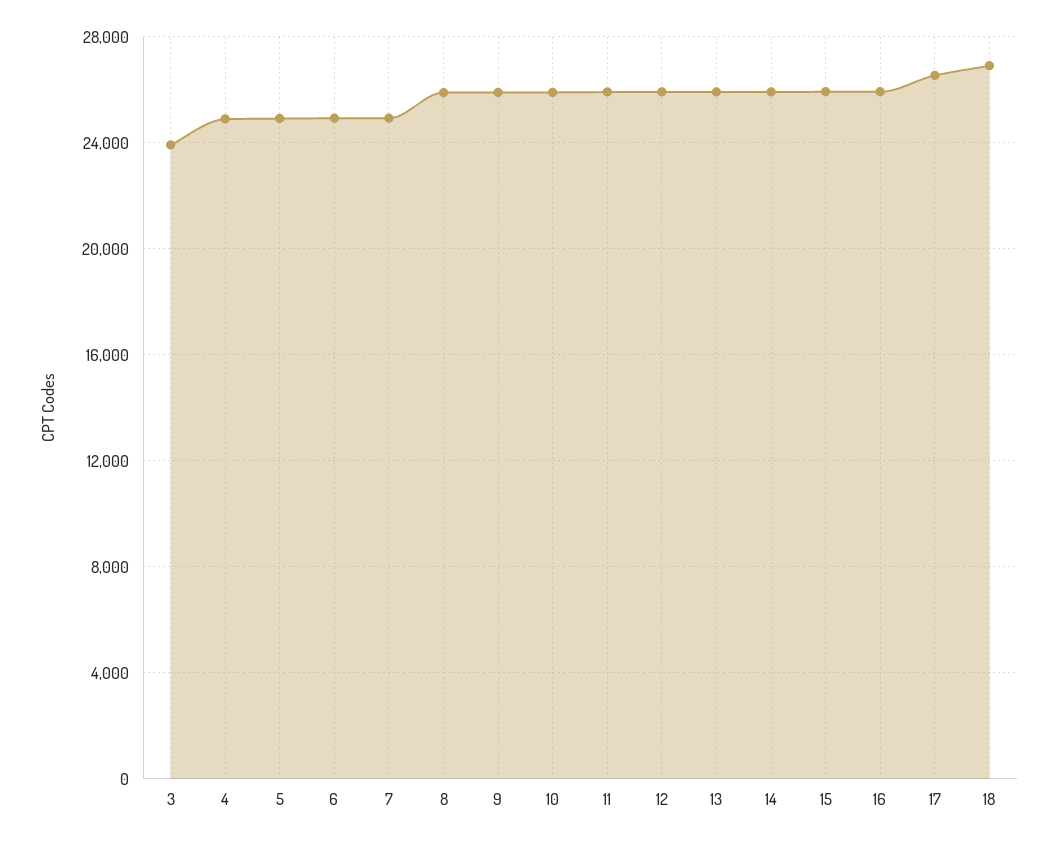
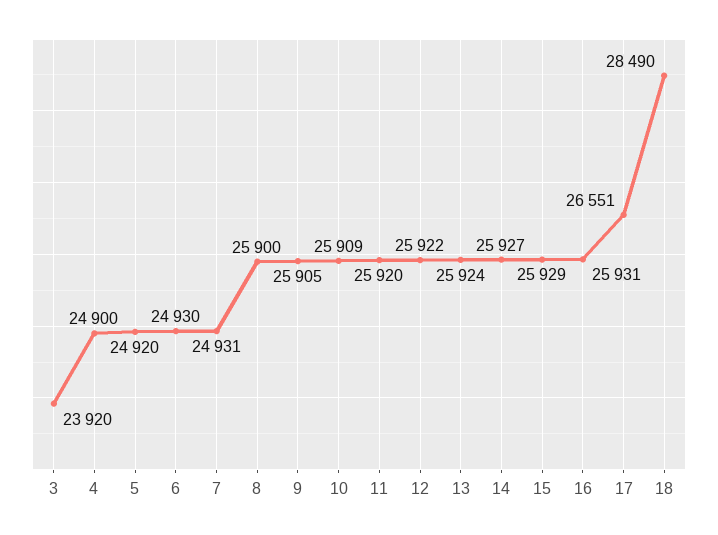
18: 27000 -> 28490

